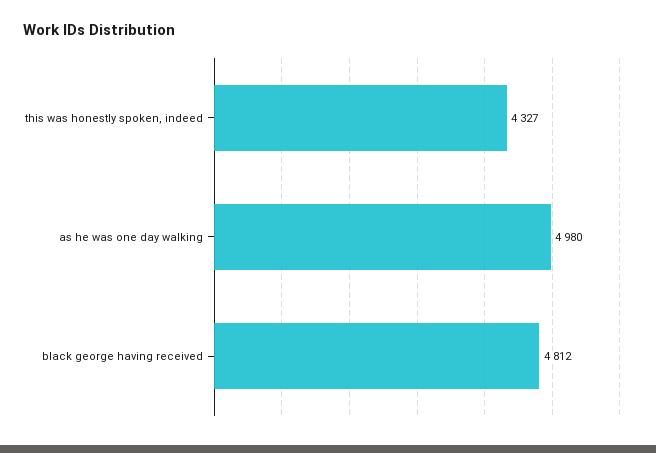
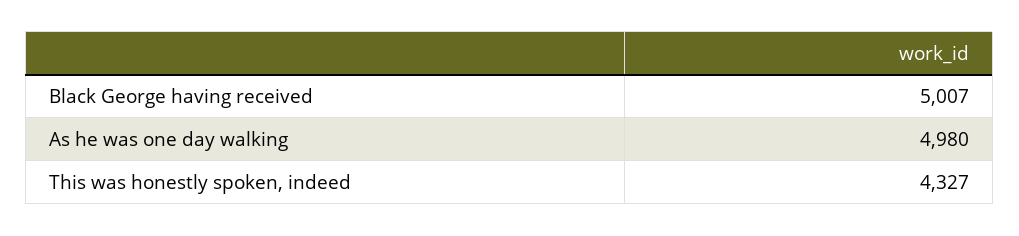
black george having received: 4812 -> 5007

